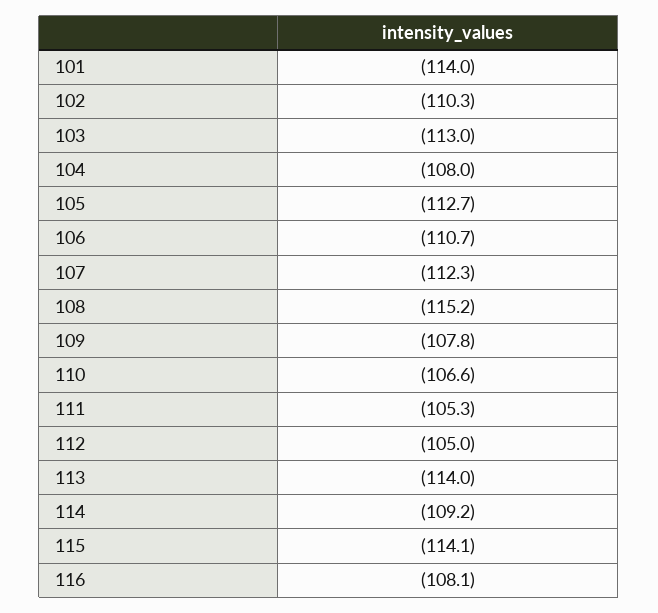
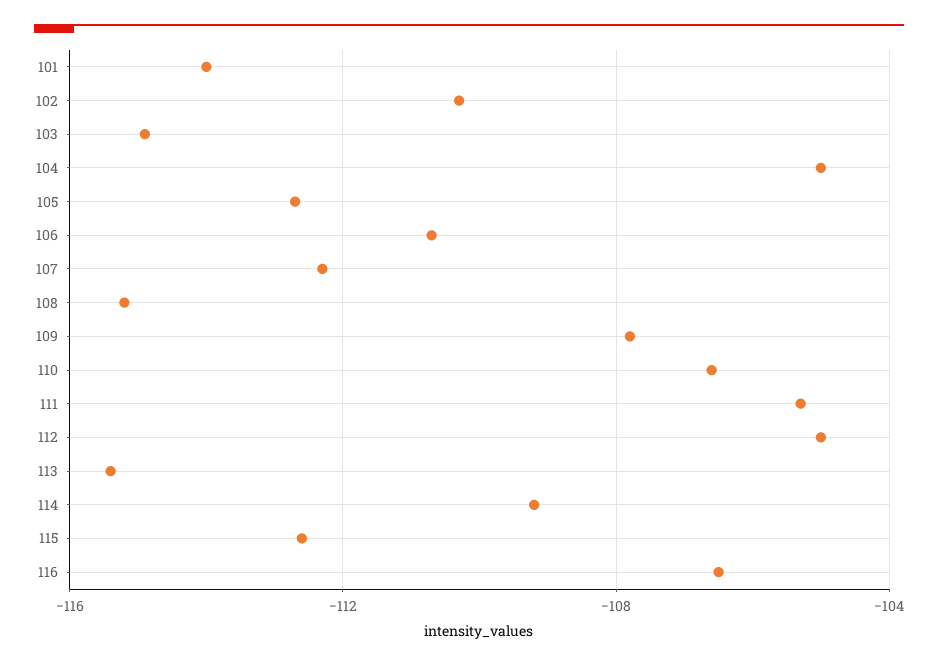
103: -113 -> -115
104: -108 -> -105
113: -114 -> -115.5
115: -114.1 -> -112.5
116: -108.1 -> -106.5

